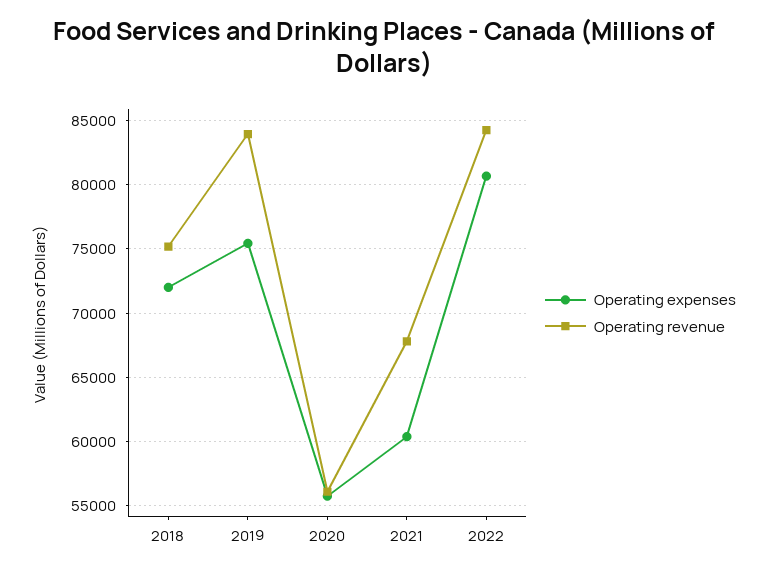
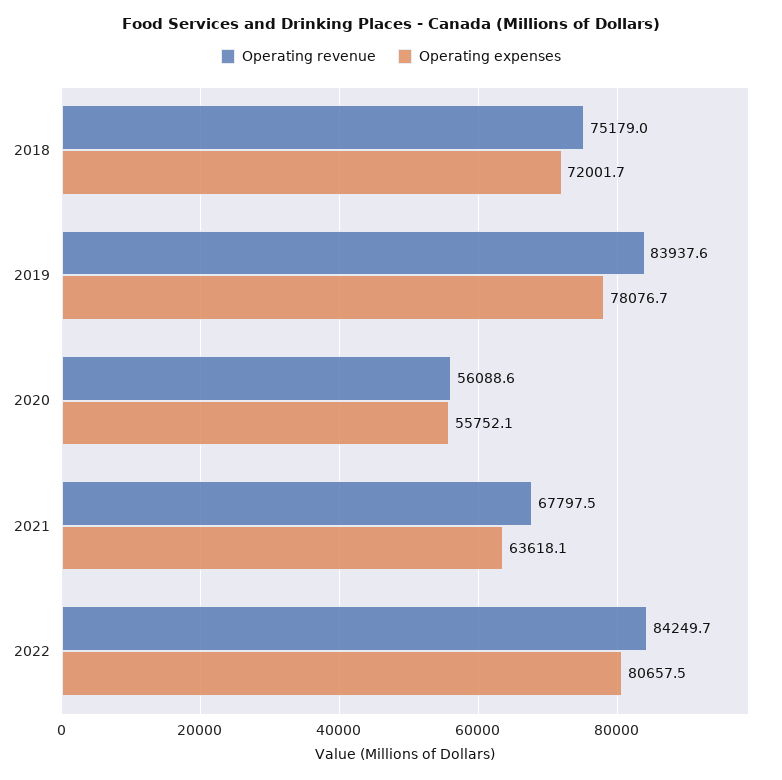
Operating expenses, 2019: 75500 -> 78076.7
Operating expenses, 2021: 60500 -> 63618.1

